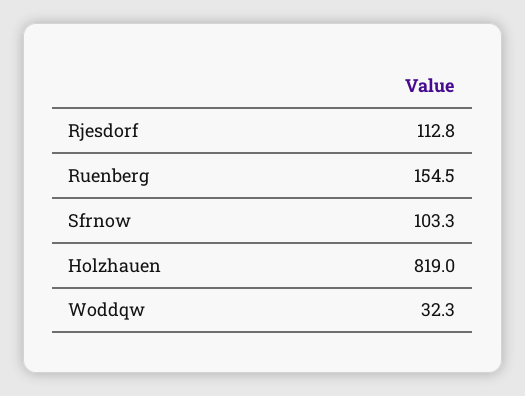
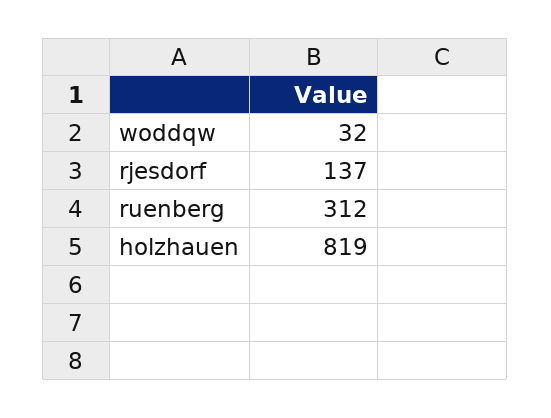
Rjesdorf: 112.8 -> 137
Ruenberg: 154.5 -> 312
Sfrnow: 103.3 -> none

